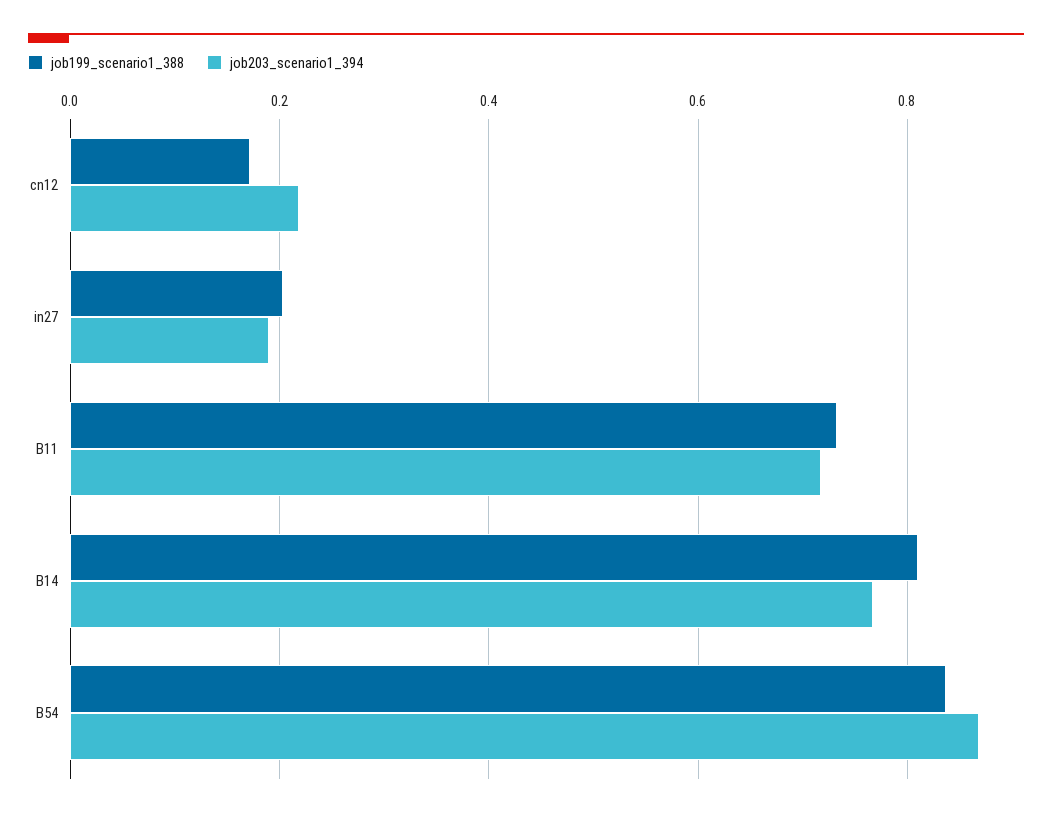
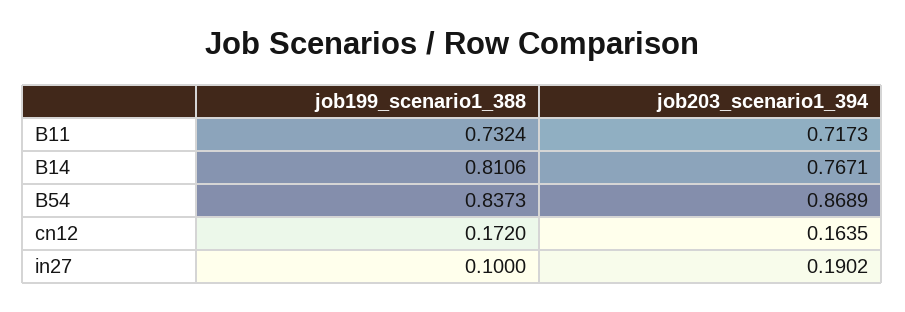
job203_scenario1_394, cn12: 0.22 -> 0.1635
job199_scenario1_388, in27: 0.2 -> 0.1

